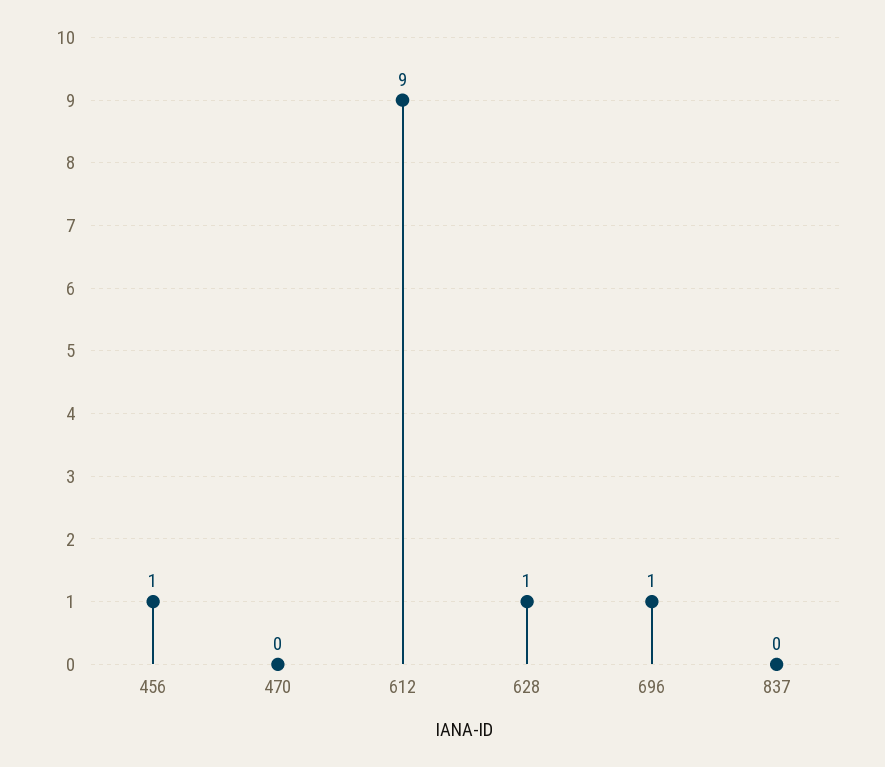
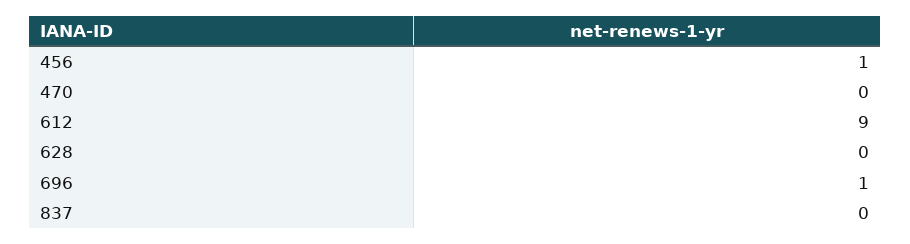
628: 1 -> 0

